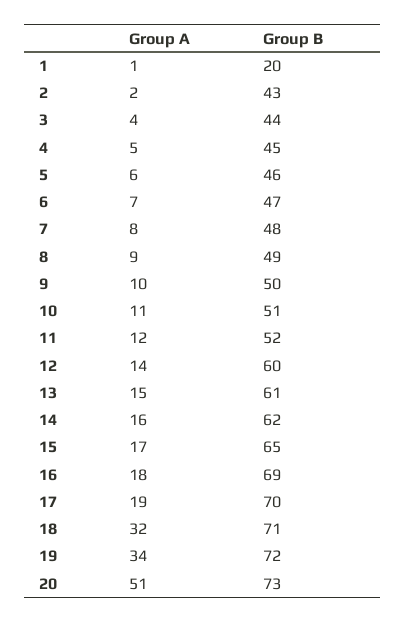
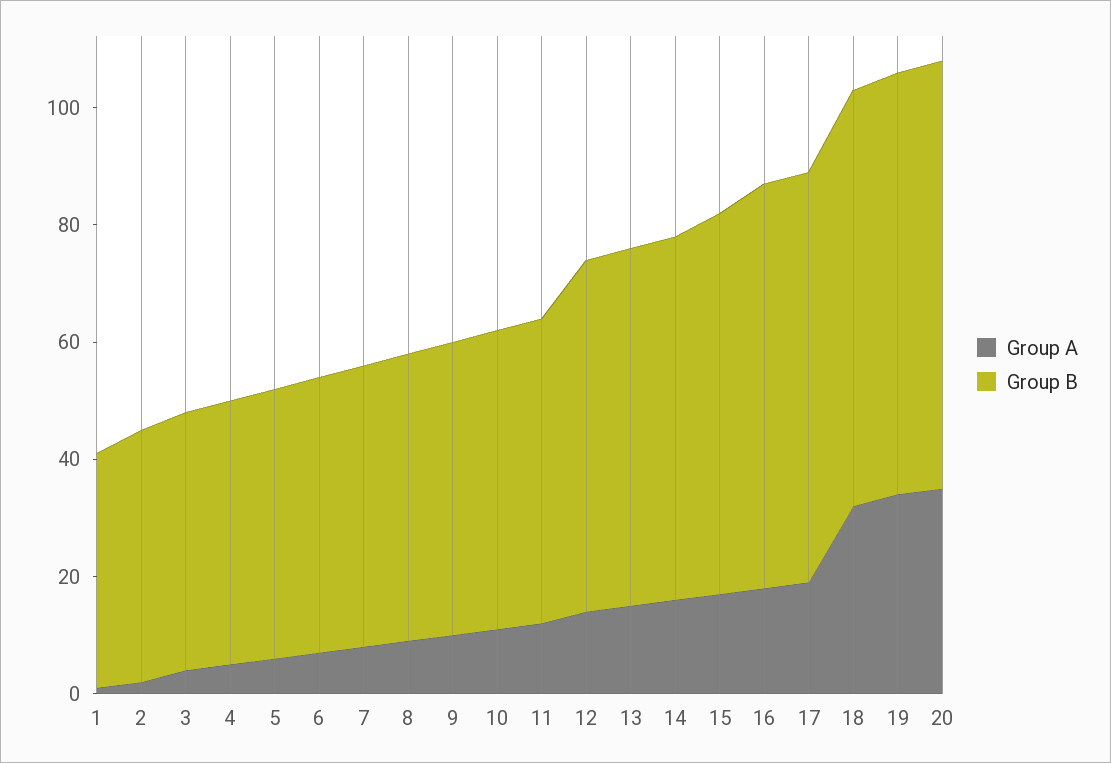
Group B, 1: 20 -> 40
Group A, 20: 51 -> 35

